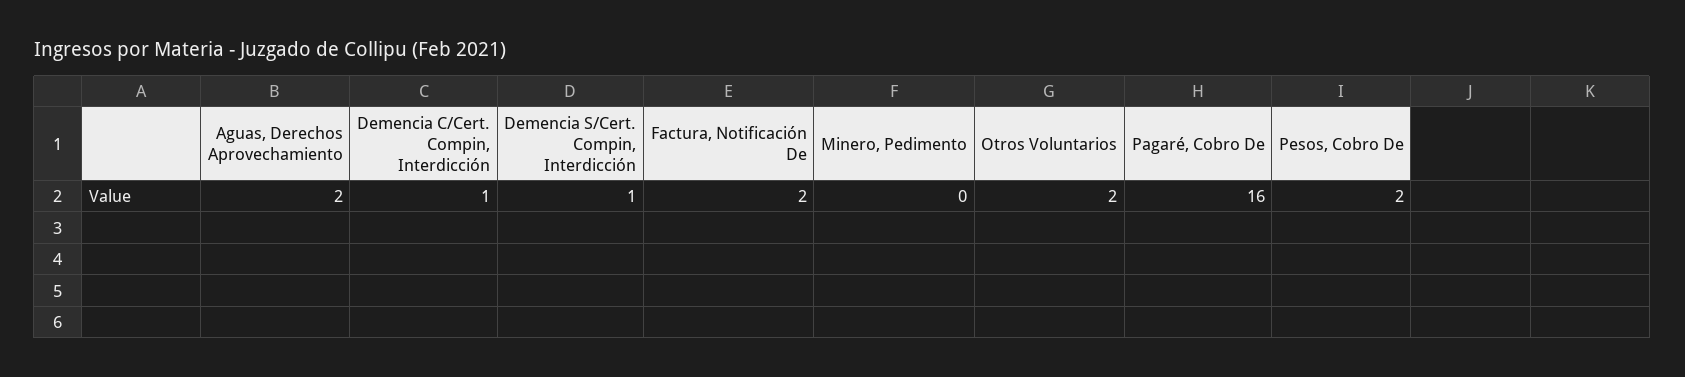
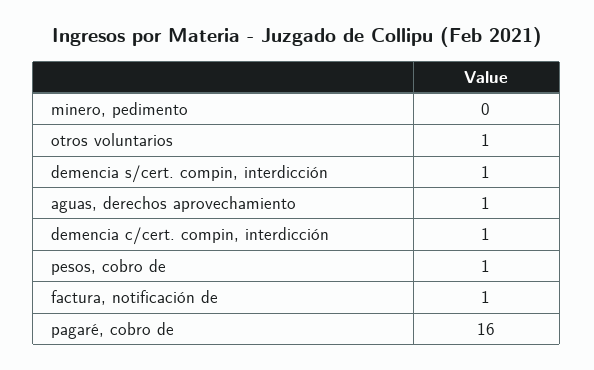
Aguas, Derechos Aprovechamiento: 2 -> 1
Factura, Notificación De: 2 -> 1
Otros Voluntarios: 2 -> 1
Pesos, Cobro De: 2 -> 1

